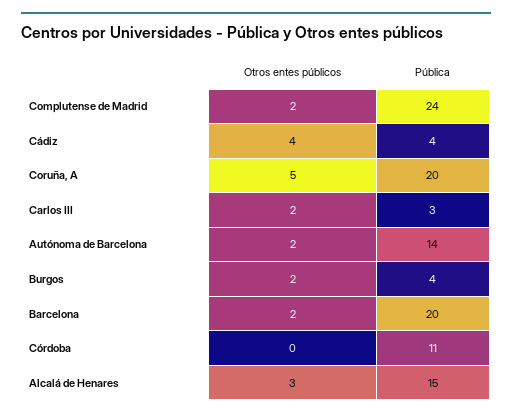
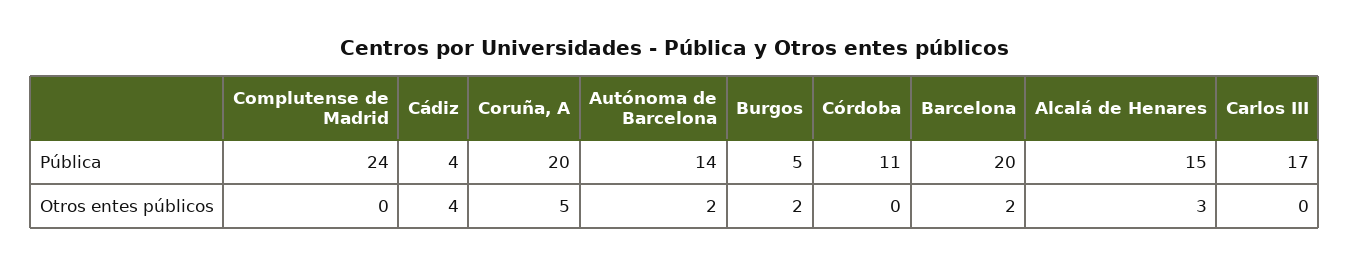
Otros entes públicos, Complutense de Madrid: 2 -> 0
Otros entes públicos, Carlos III: 2 -> 0
Pública, Carlos III: 3 -> 17
Pública, Burgos: 4 -> 5

